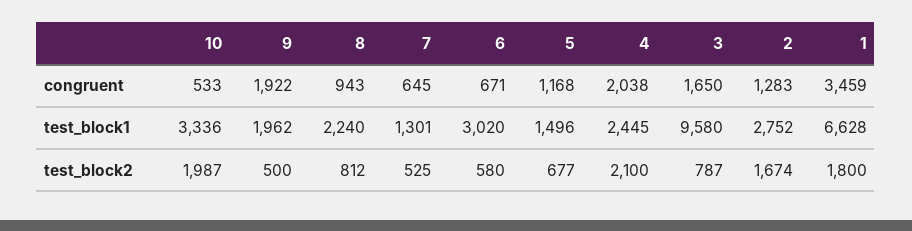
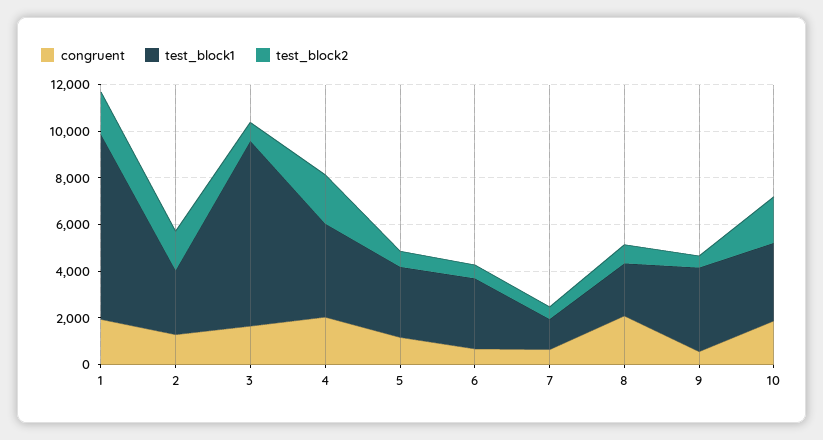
congruent, 10: 533 -> 2000
congruent, 9: 1922 -> 500
congruent, 8: 943 -> 2000
congruent, 1: 3459 -> 2000
test_block1, 9: 1962 -> 3500
test_block1, 5: 1496 -> 3000
test_block1, 4: 2445 -> 4000
test_block1, 3: 9580 -> 8000
test_block1, 1: 6628 -> 8000

